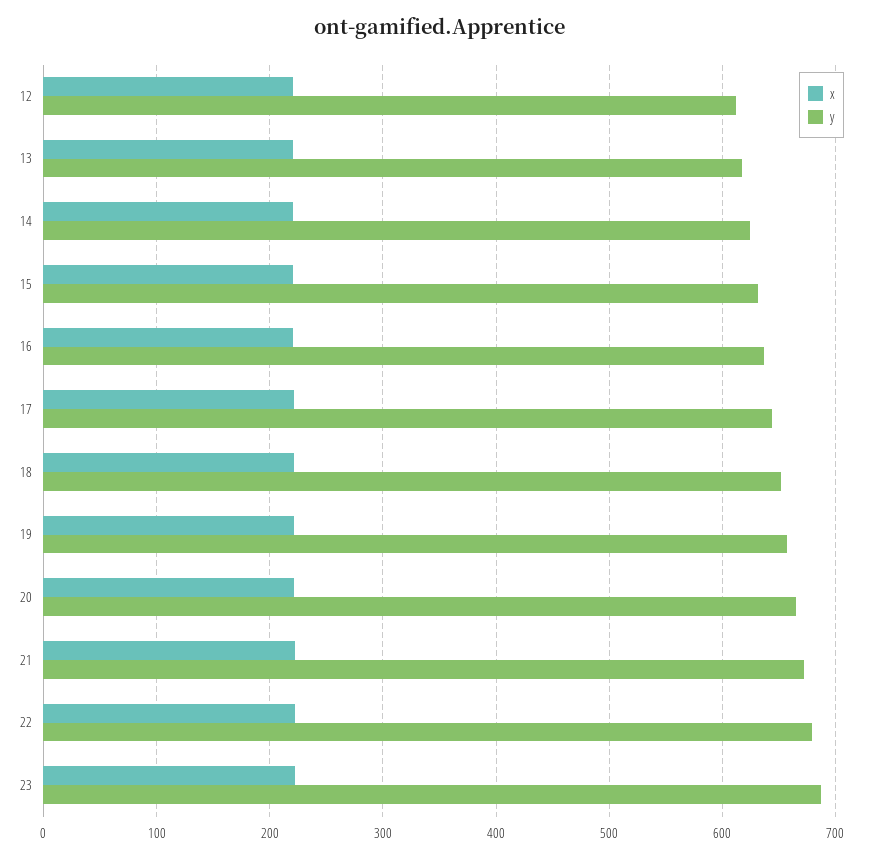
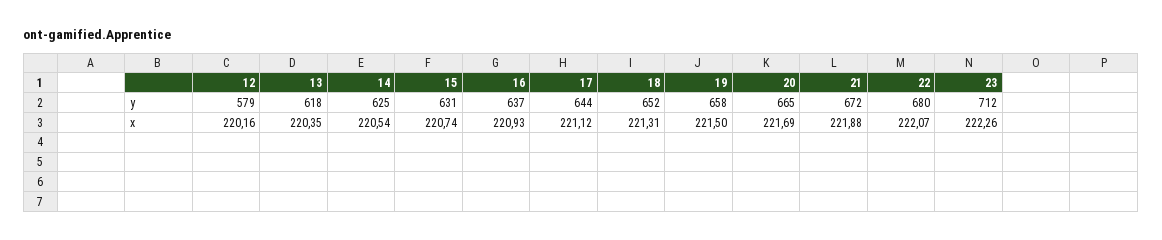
y, 12: 610 -> 579
y, 23: 690 -> 712

